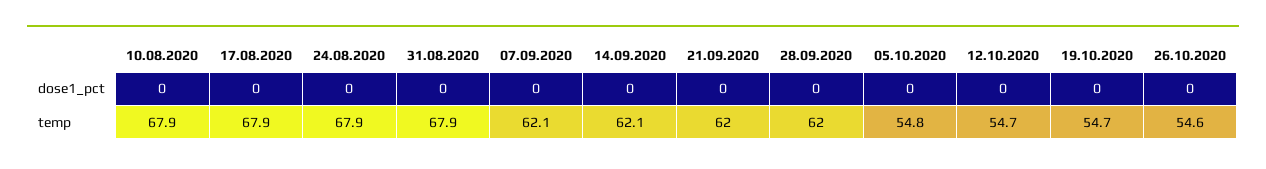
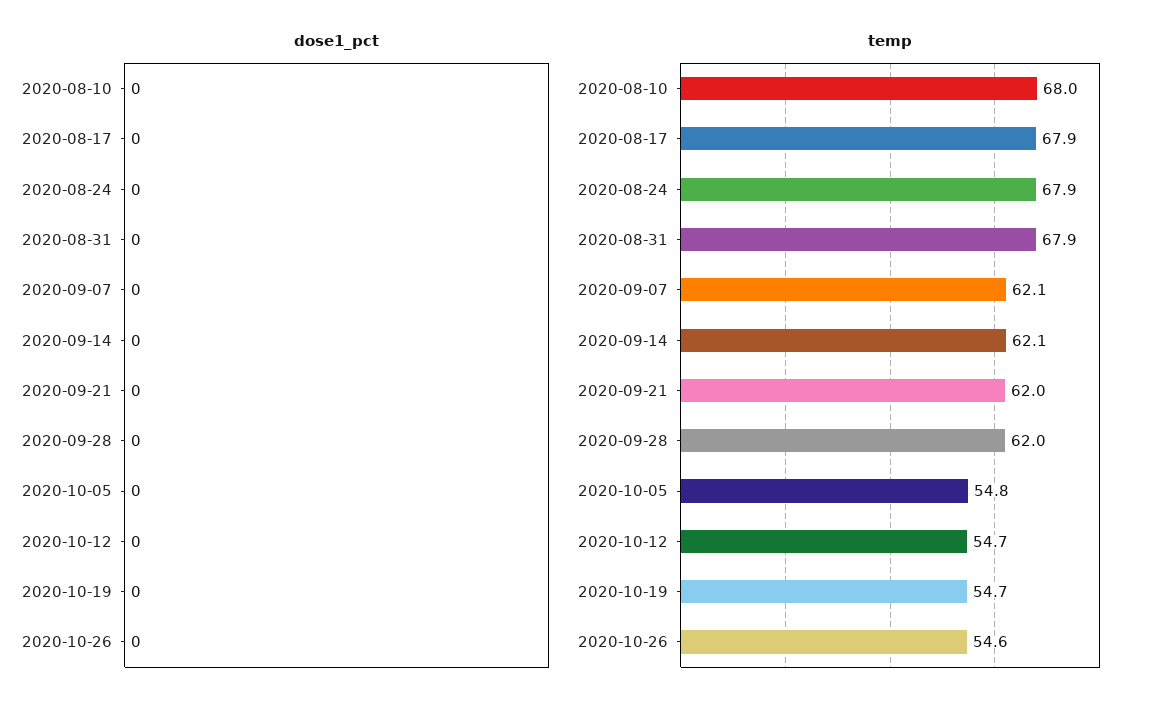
temp, 10.08.2020: 67.9 -> 68

